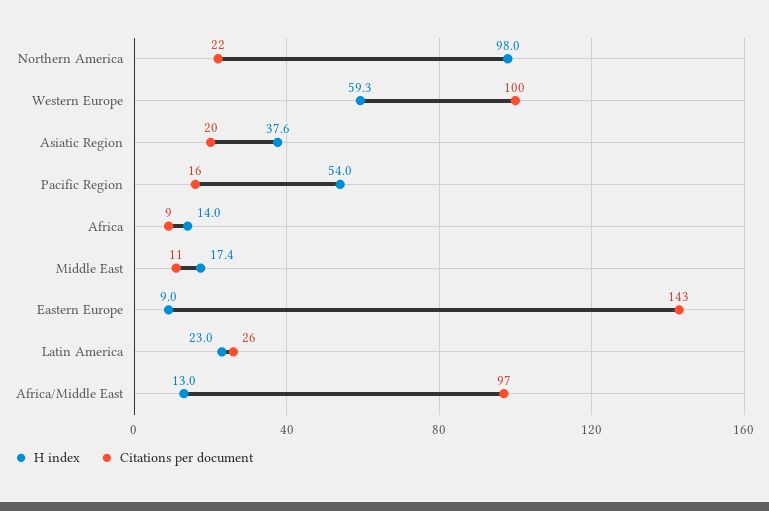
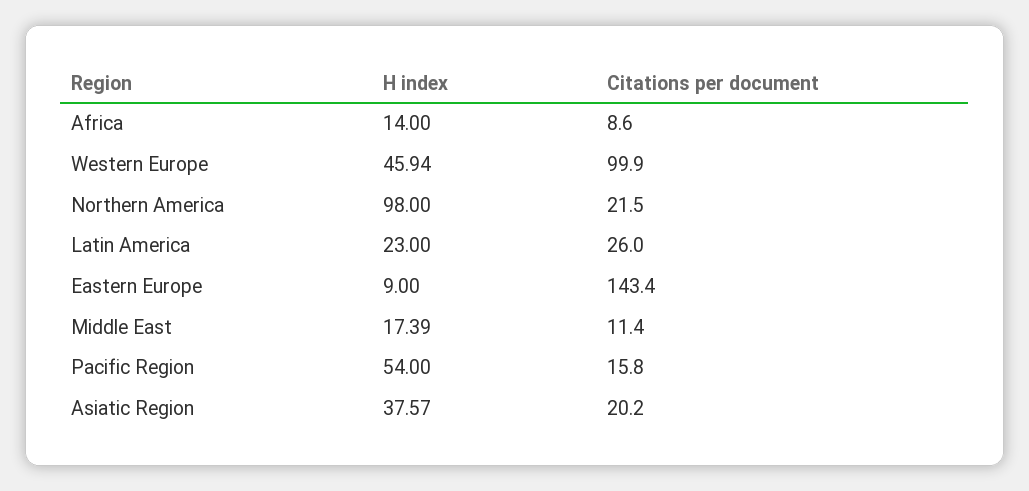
H index, Western Europe: 59.3 -> 45.94
H index, Africa/Middle East: 13 -> none
Citations per document, Africa/Middle East: 97 -> none

